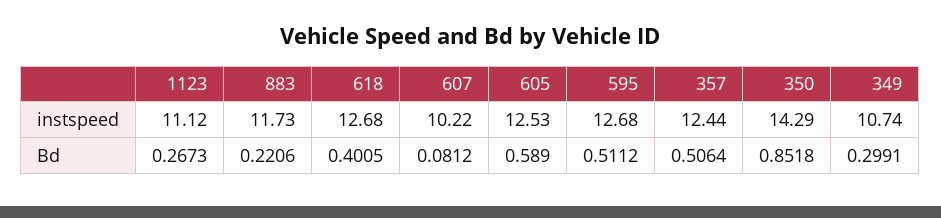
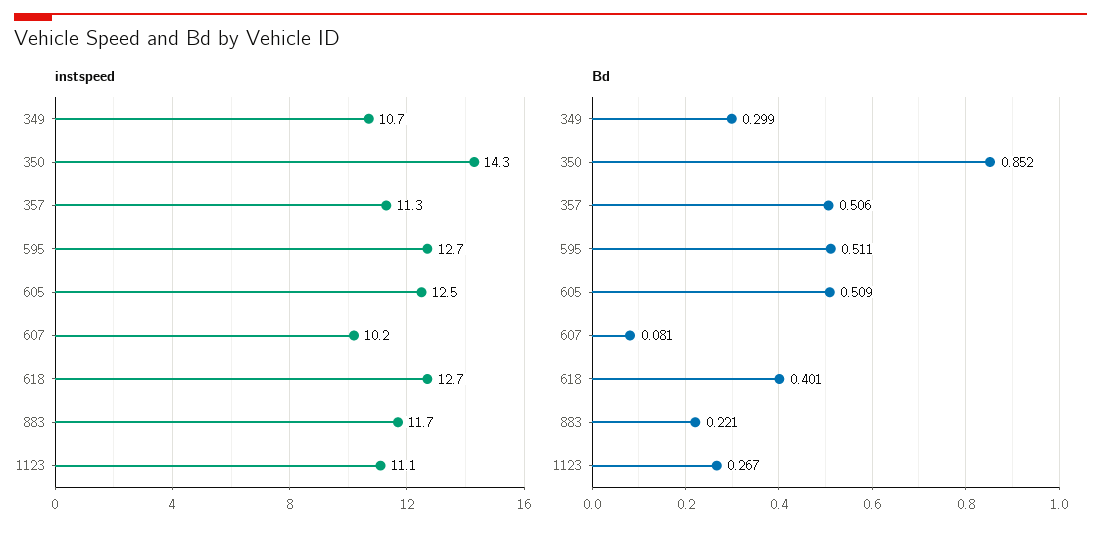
instspeed, 357: 12.44 -> 11.3
Bd, 605: 0.589 -> 0.509

